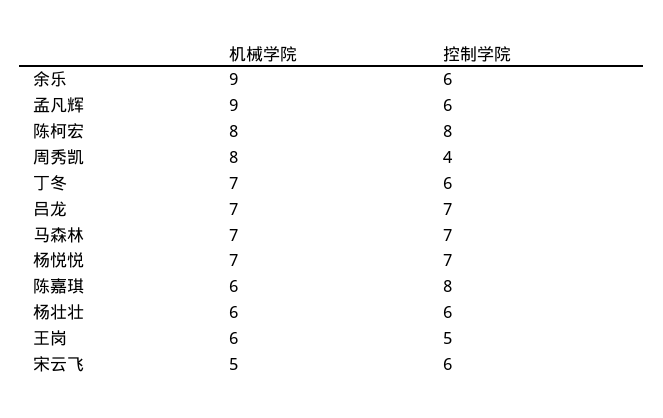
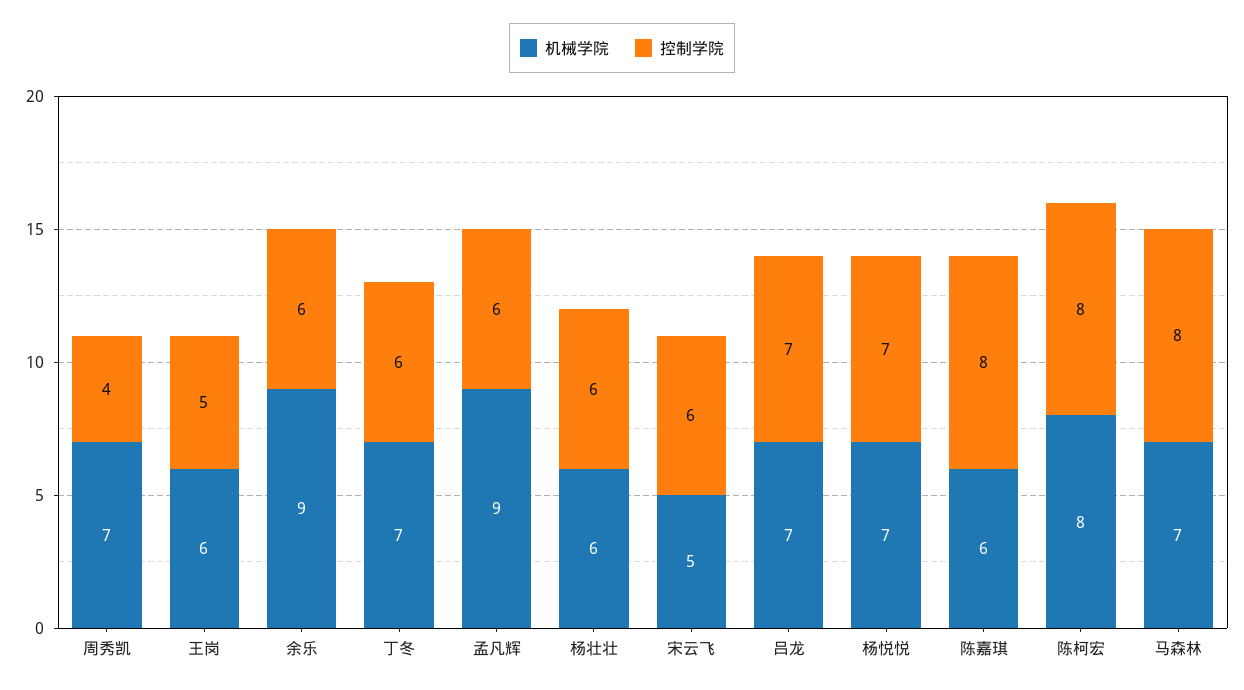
机械学院, 周秀凯: 8 -> 7
控制学院, 马森林: 7 -> 8

